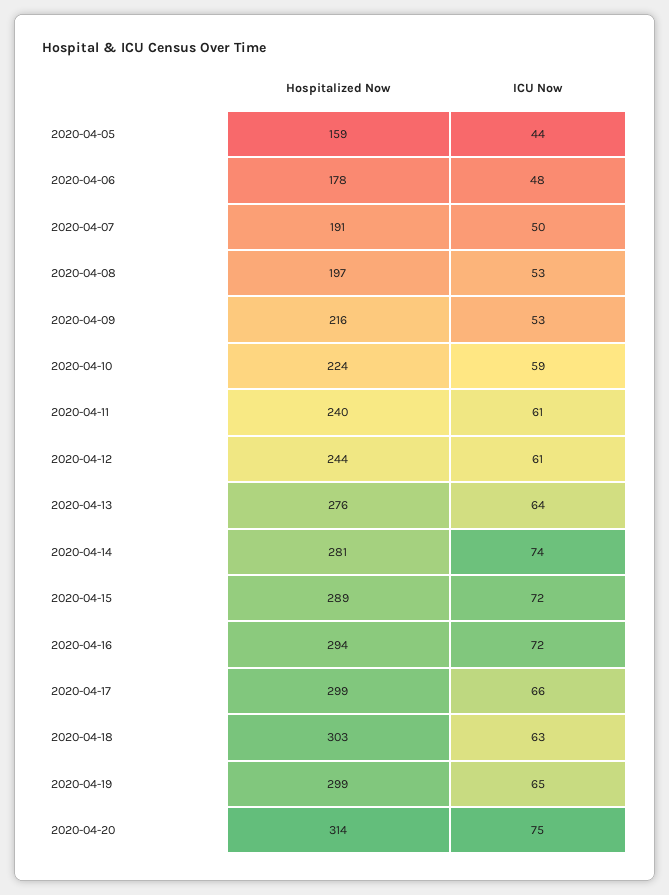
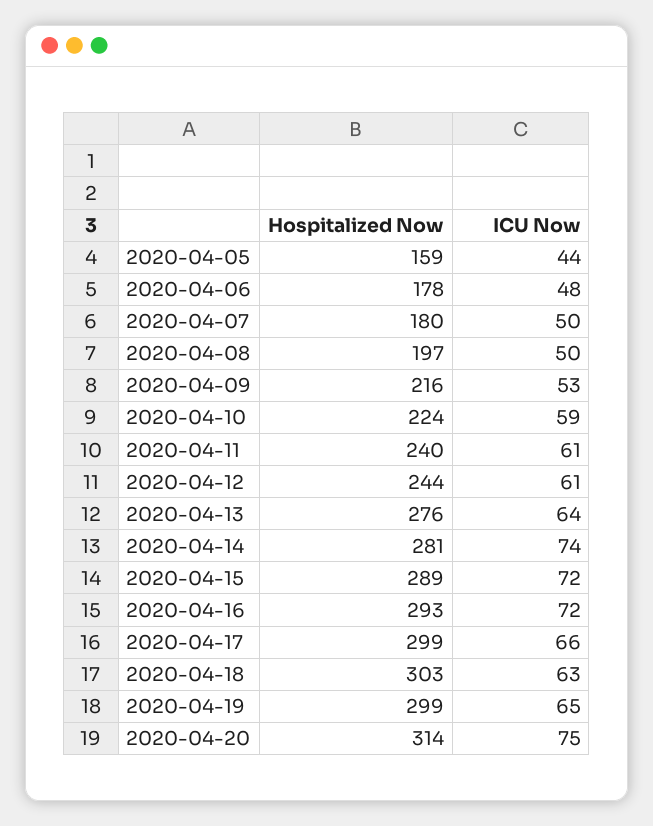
Hospitalized Now, 2020-04-07: 191 -> 180
ICU Now, 2020-04-08: 53 -> 50
Hospitalized Now, 2020-04-16: 294 -> 293

